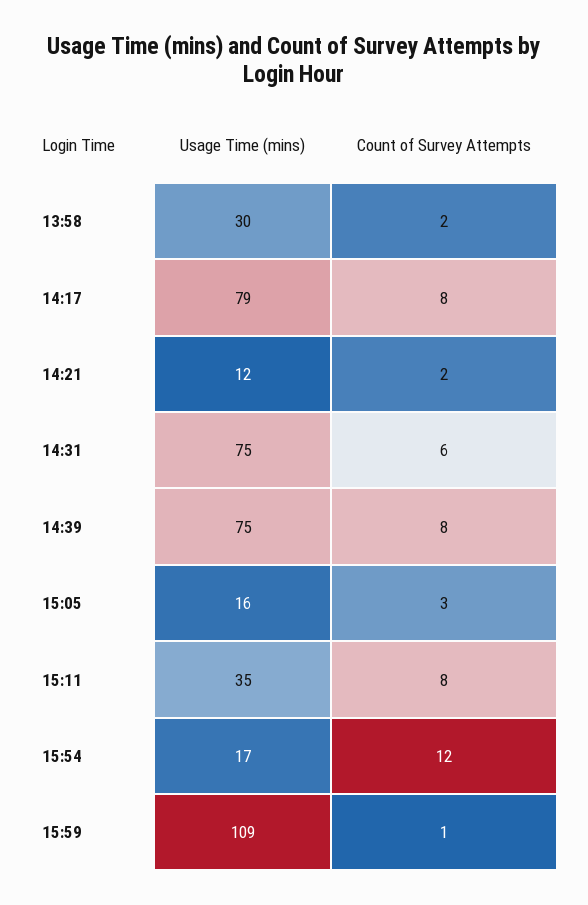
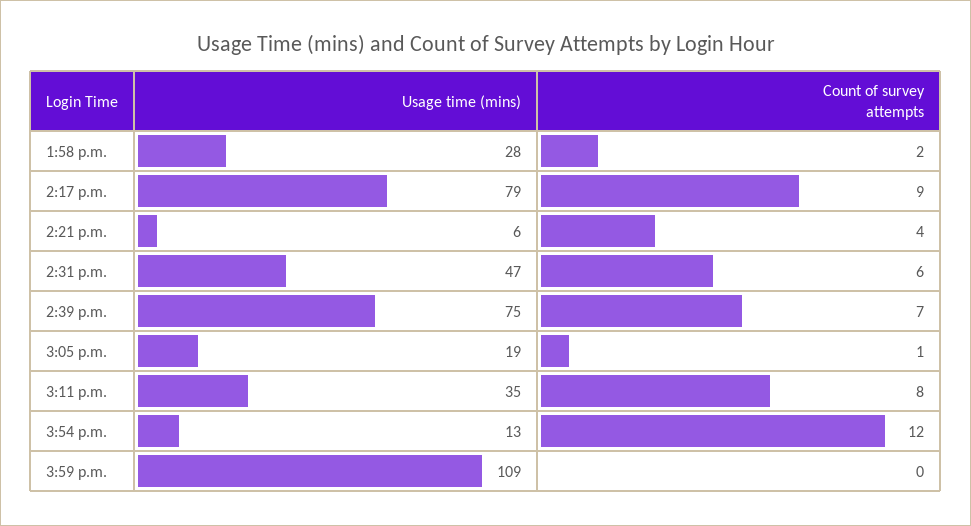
Usage Time (mins), 13:58: 30 -> 28
Count of Survey Attempts, 14:17: 8 -> 9
Usage Time (mins), 14:21: 12 -> 6
Count of Survey Attempts, 14:21: 2 -> 4
Usage Time (mins), 14:31: 75 -> 47
Count of Survey Attempts, 14:39: 8 -> 7
Usage Time (mins), 15:05: 16 -> 19
Count of Survey Attempts, 15:05: 3 -> 1
Usage Time (mins), 15:54: 17 -> 13
Count of Survey Attempts, 15:59: 1 -> 0

